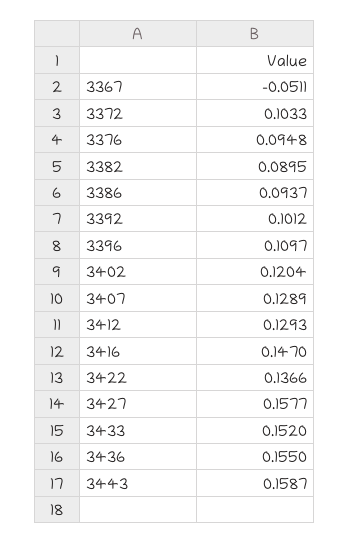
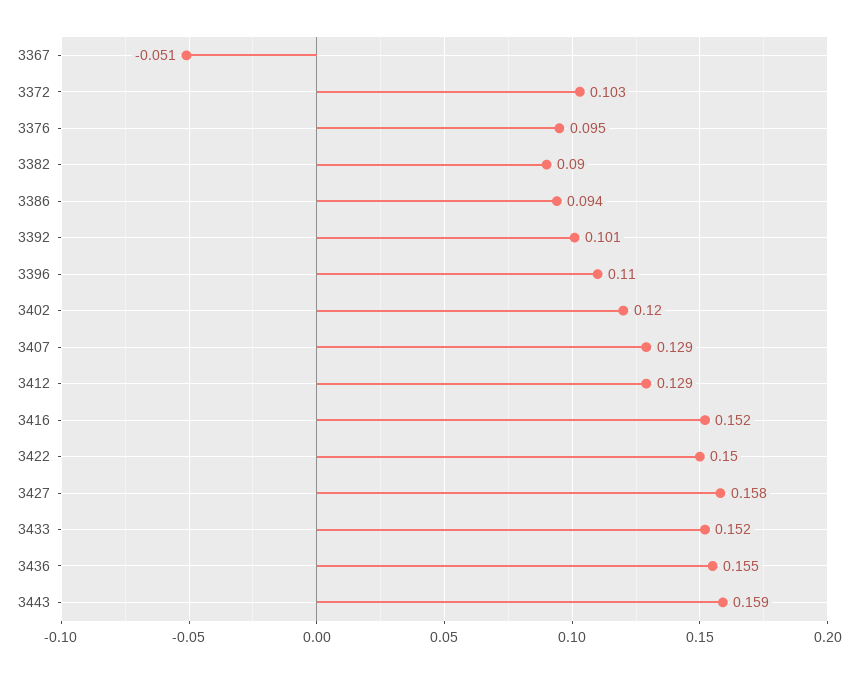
3416: 0.147 -> 0.152
3422: 0.1366 -> 0.15

